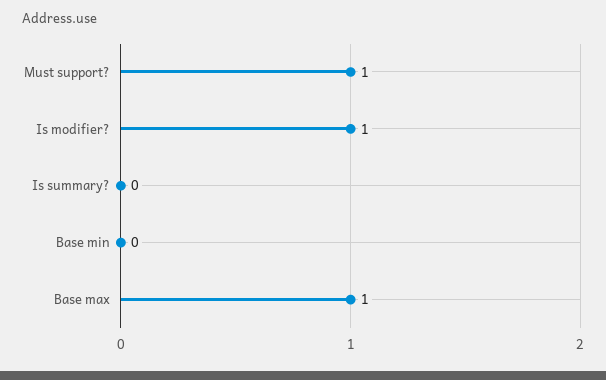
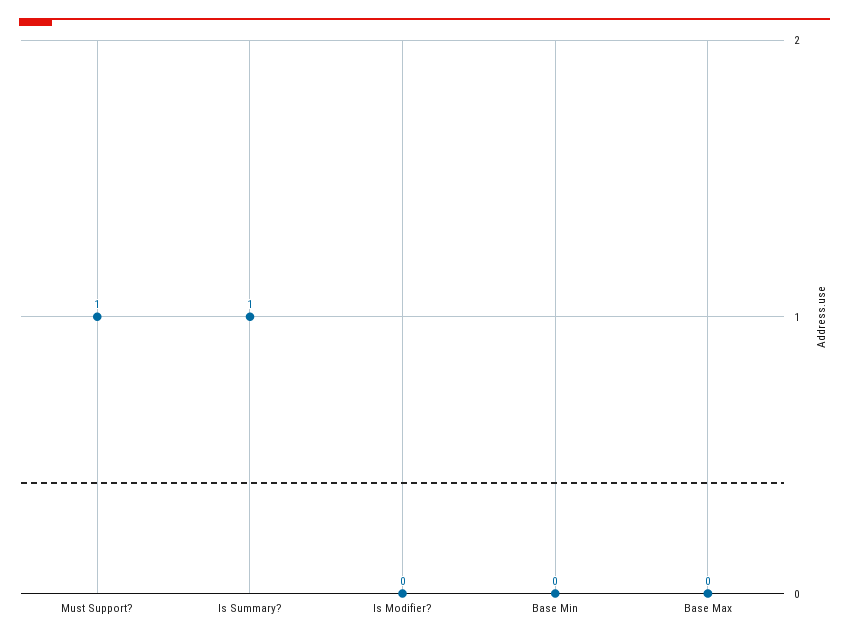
Is modifier?: 1 -> 0
Is summary?: 0 -> 1
Base max: 1 -> 0

